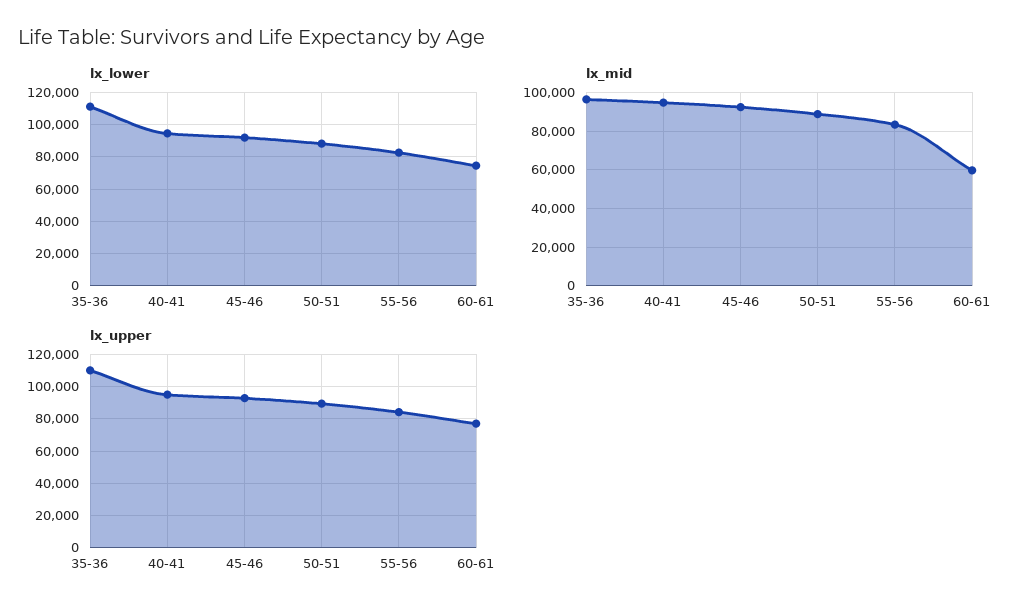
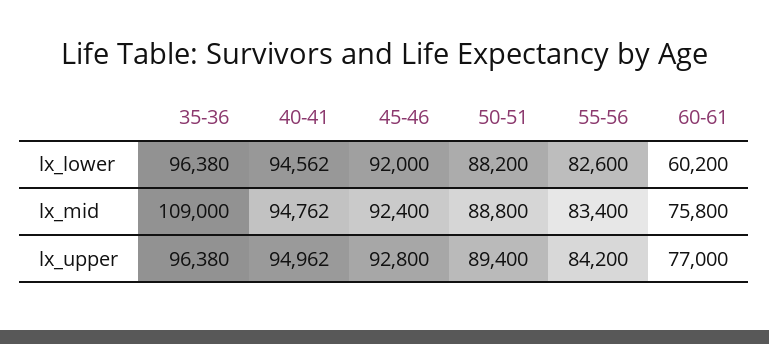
lx_lower, 35-36: 110000 -> 96380
lx_lower, 60-61: 75000 -> 60200
lx_mid, 35-36: 95000 -> 109000
lx_mid, 60-61: 60000 -> 75800
lx_upper, 35-36: 110000 -> 96380

